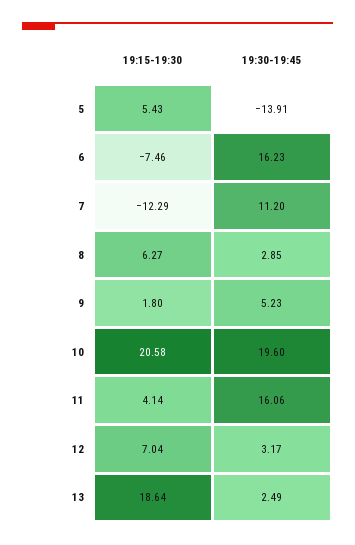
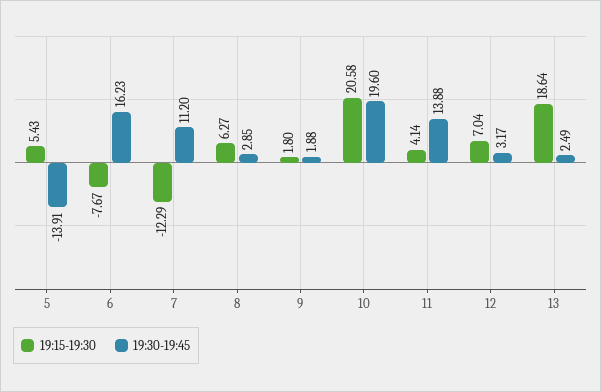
19:15-19:30, 6: -7.46 -> -7.67
19:30-19:45, 9: 5.23 -> 1.88
19:30-19:45, 11: 16.06 -> 13.88

